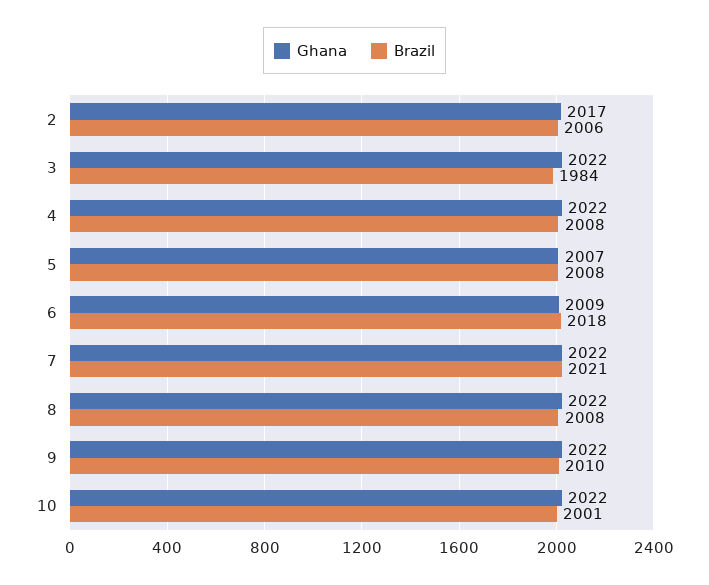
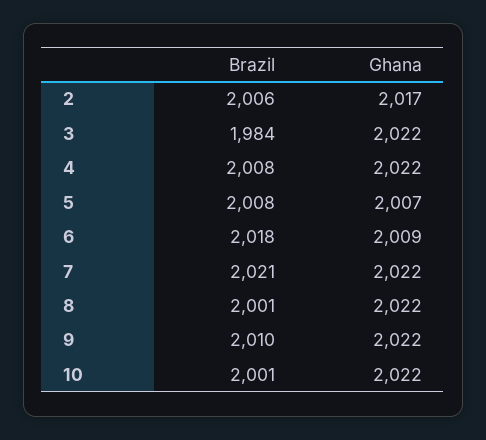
Brazil, 8: 2008 -> 2001

